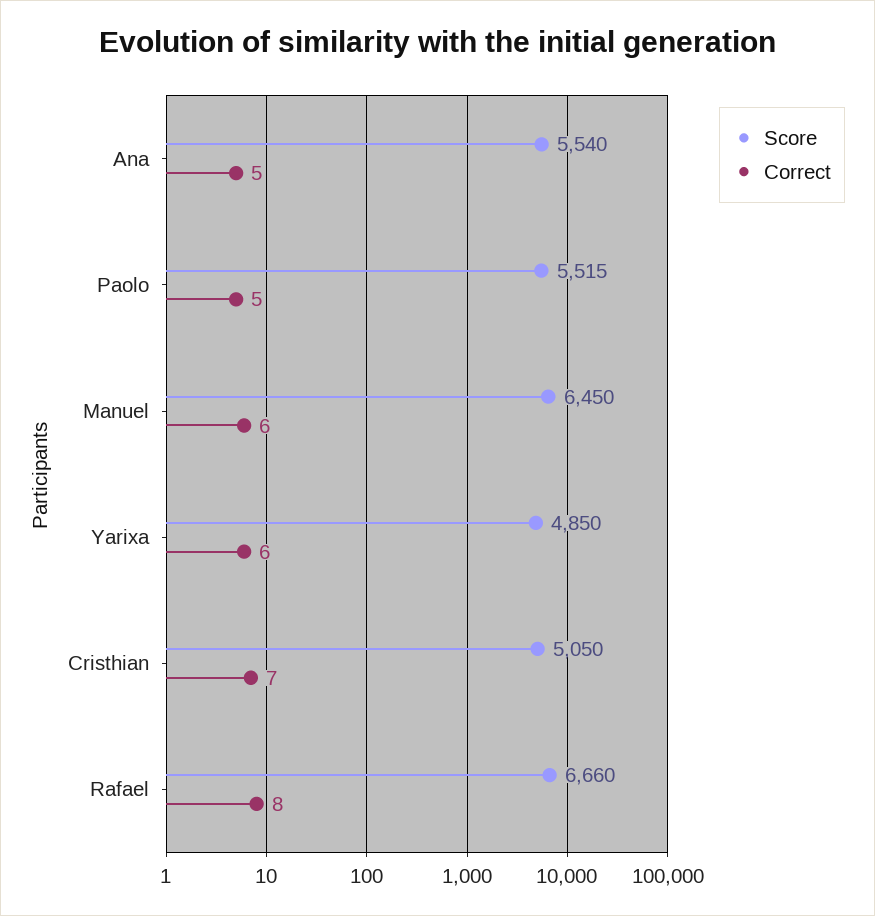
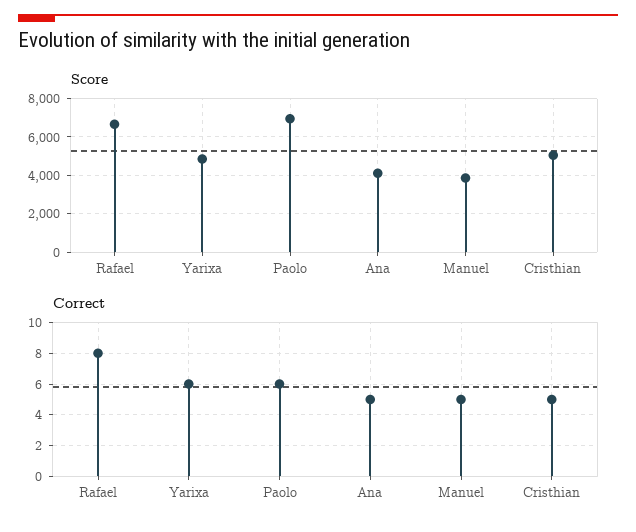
Score, Ana: 5540 -> 4000
Score, Paolo: 5515 -> 7000
Correct, Paolo: 5 -> 6
Score, Manuel: 6450 -> 4000
Correct, Manuel: 6 -> 5
Correct, Cristhian: 7 -> 5

